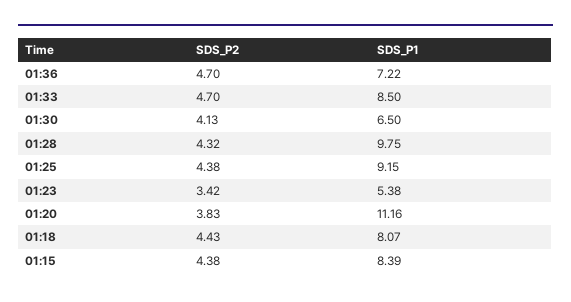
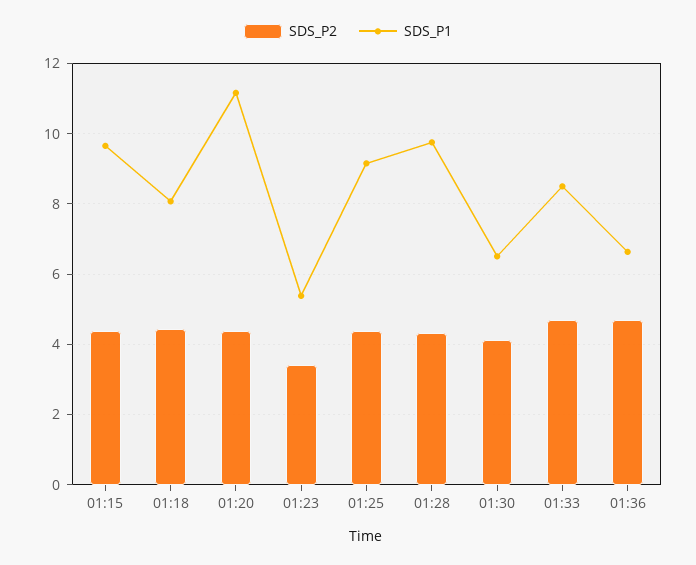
SDS_P1, 01:36: 7.22 -> 6.6
SDS_P2, 01:20: 3.83 -> 4.4
SDS_P1, 01:15: 8.39 -> 9.6

